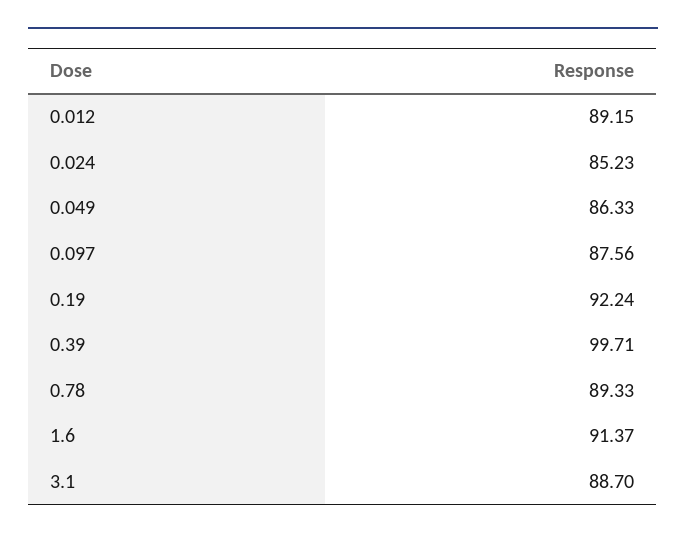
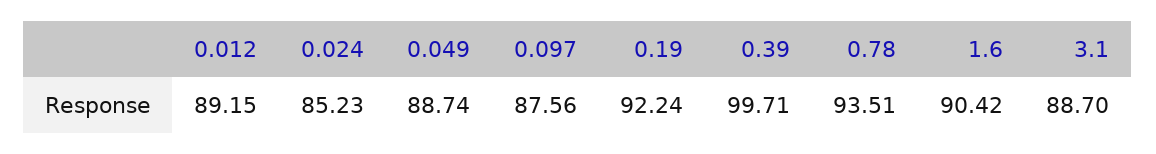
0.049: 86.33 -> 88.74
0.78: 89.33 -> 93.51
1.6: 91.37 -> 90.42

